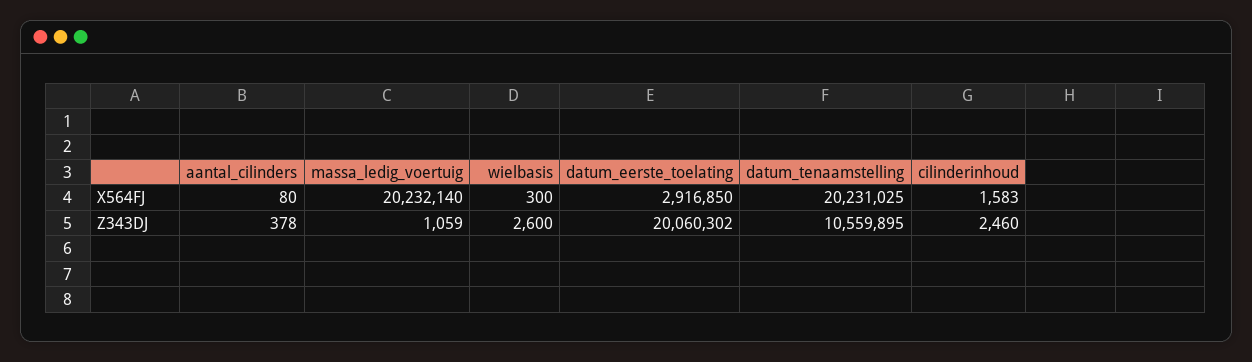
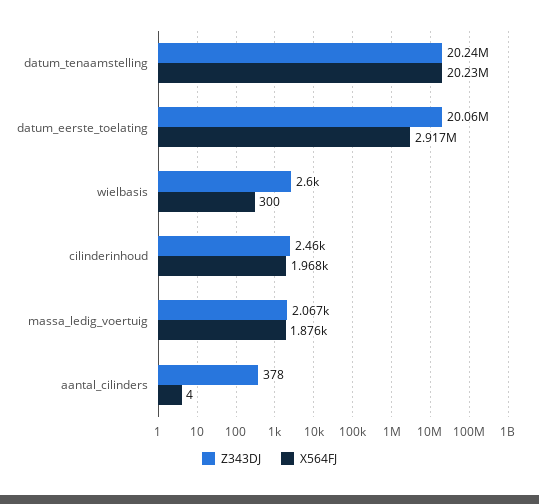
X564FJ, aantal_cilinders: 80 -> 4
X564FJ, massa_ledig_voertuig: 20232140 -> 1876
X564FJ, cilinderinhoud: 1583 -> 1968
Z343DJ, massa_ledig_voertuig: 1059 -> 2067
Z343DJ, datum_tenaamstelling: 10559895 -> 20240000

